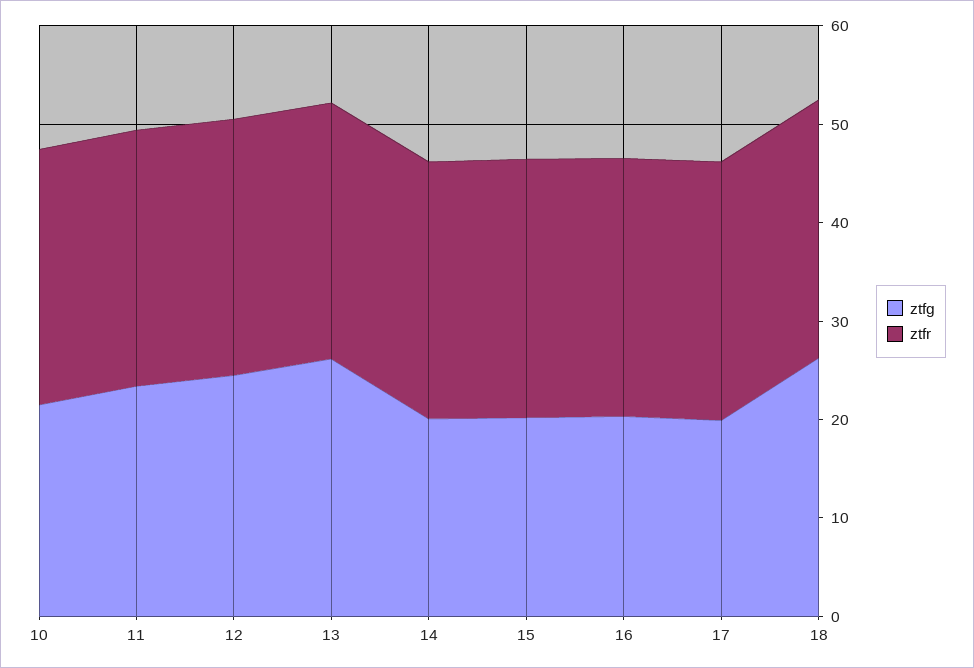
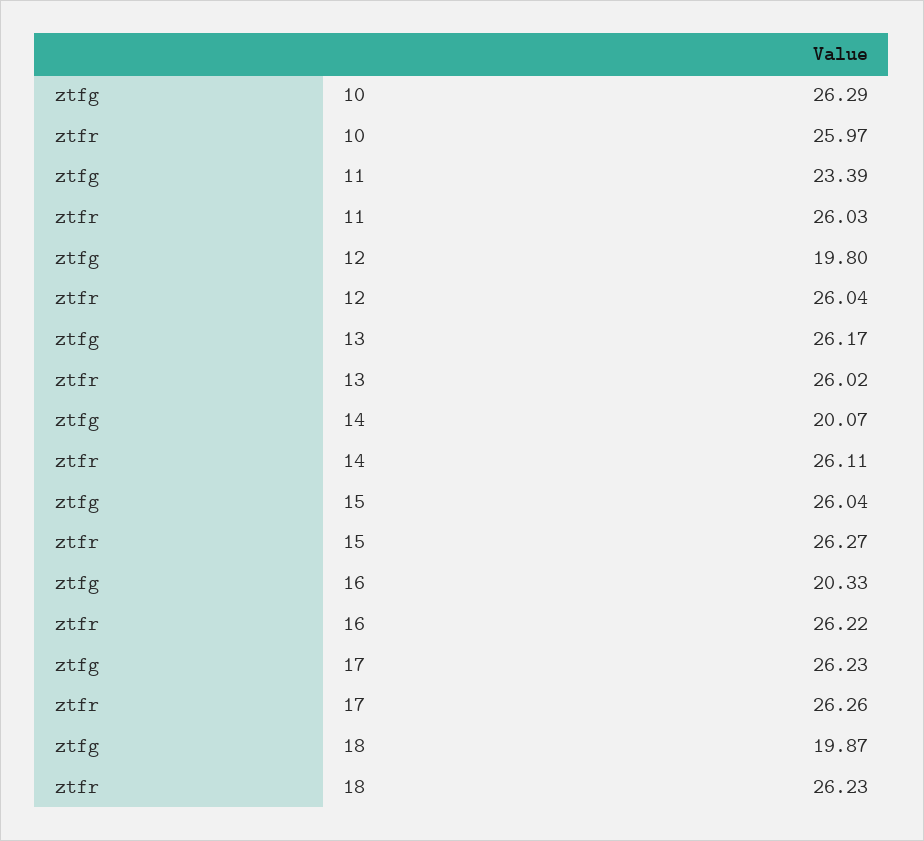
ztfg, 10: 22 -> 26.29
ztfg, 12: 24 -> 19.8
ztfg, 15: 20 -> 26.04
ztfg, 17: 20 -> 26.23
ztfg, 18: 26 -> 19.87

